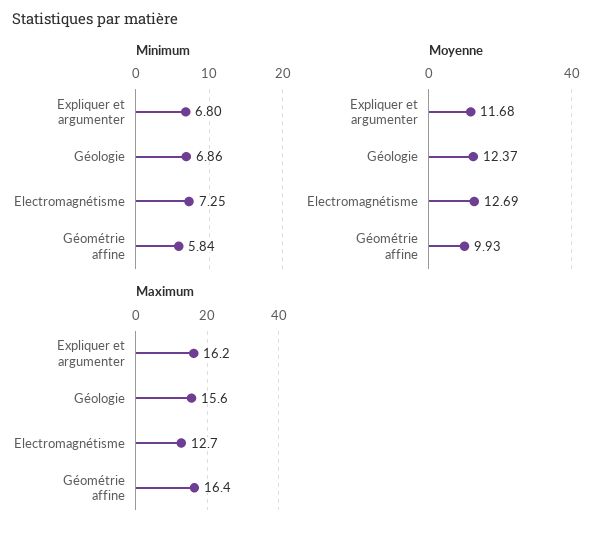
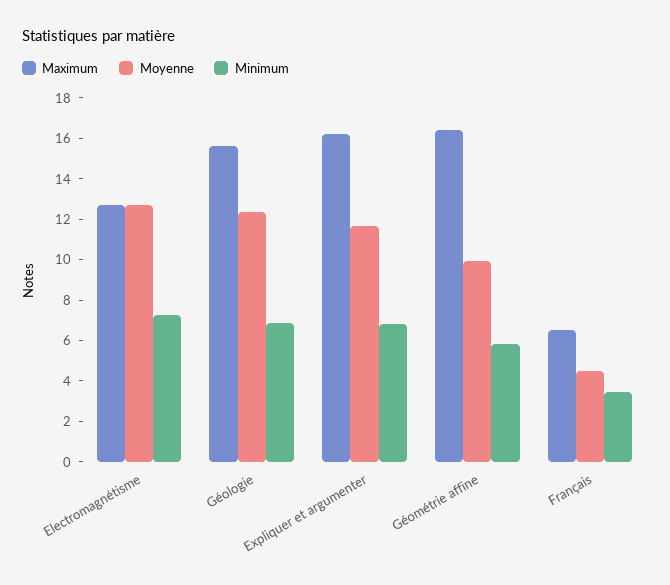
Maximum, Français: none -> 6.5
Moyenne, Français: none -> 4.5
Minimum, Français: none -> 3.5

